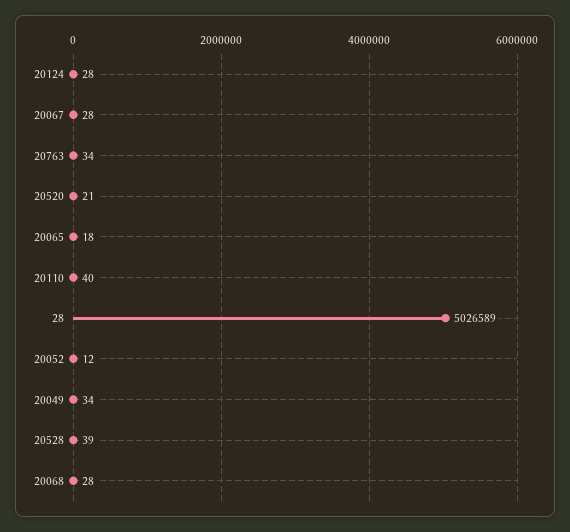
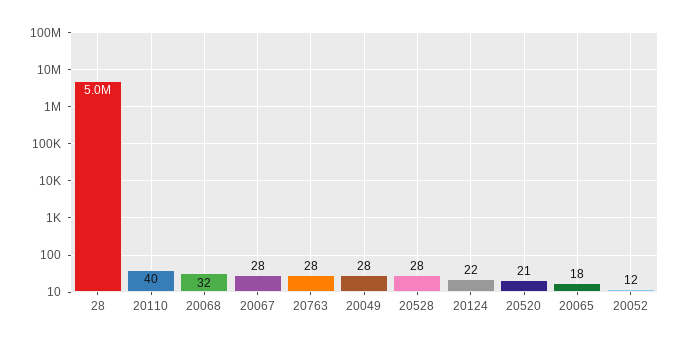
20124: 28 -> 22
20763: 34 -> 28
20049: 34 -> 28
20528: 39 -> 28
20068: 28 -> 32

